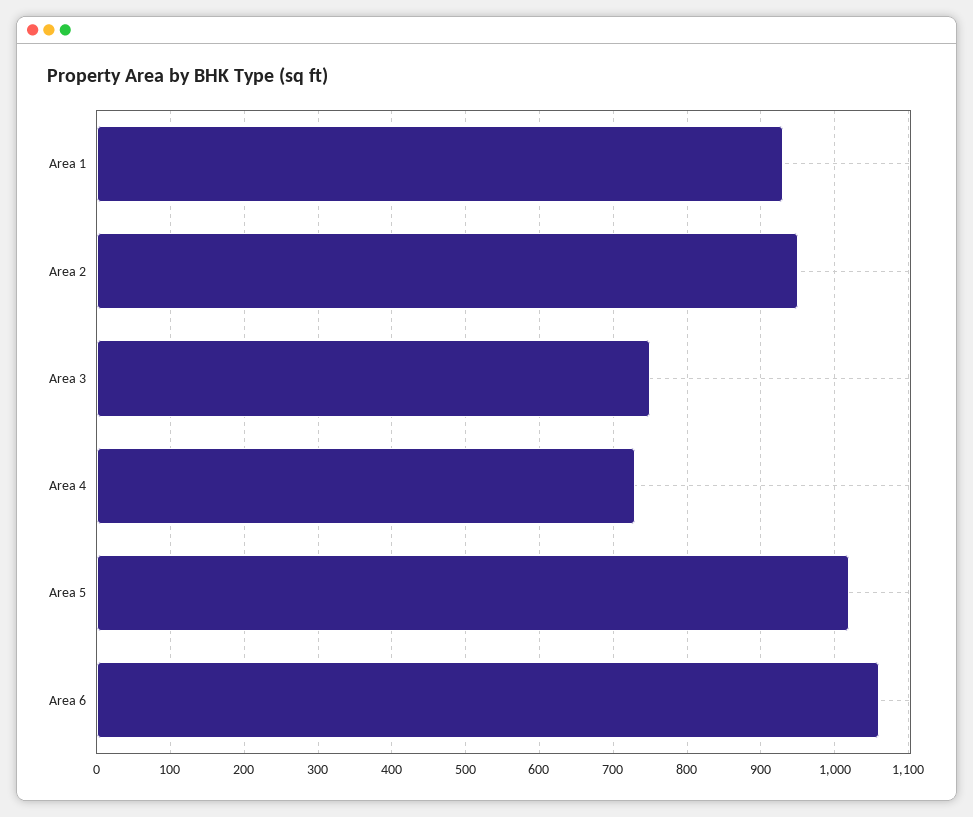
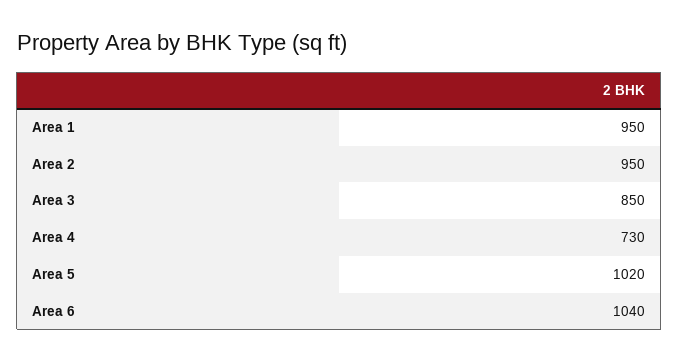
Area 1: 930 -> 950
Area 3: 750 -> 850
Area 6: 1060 -> 1040

